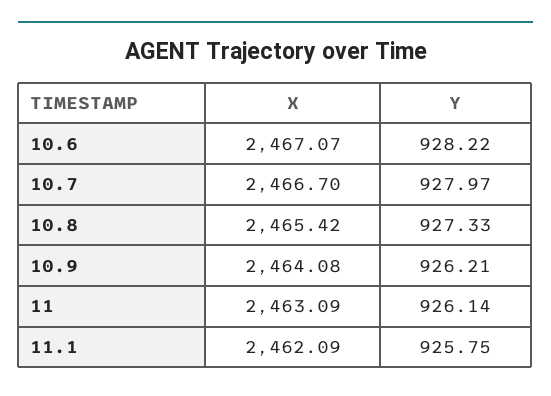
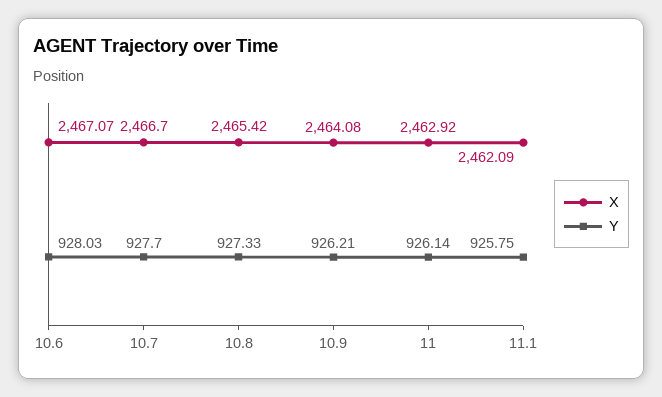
Y, 10.6: 928.22 -> 928.03
Y, 10.7: 927.97 -> 927.7
X, 11: 2463.09 -> 2462.92

